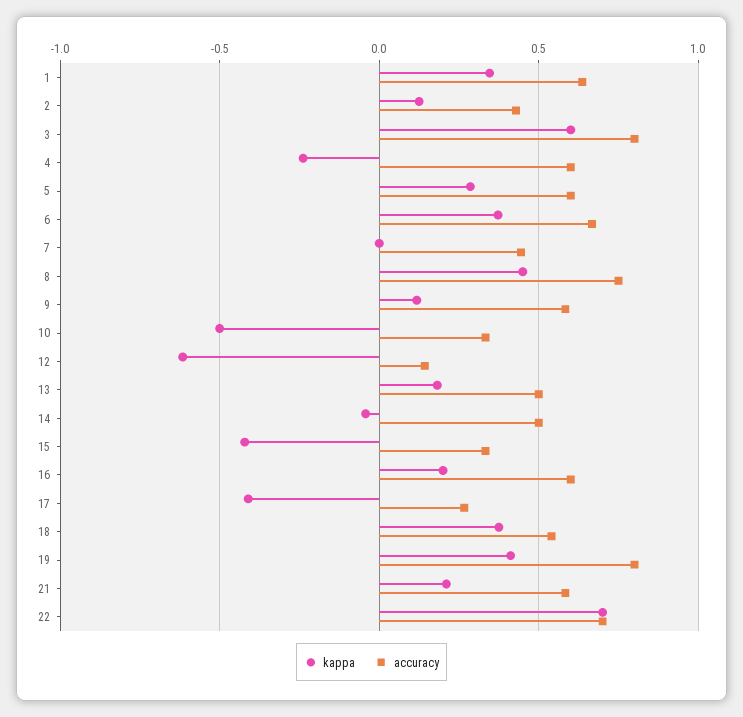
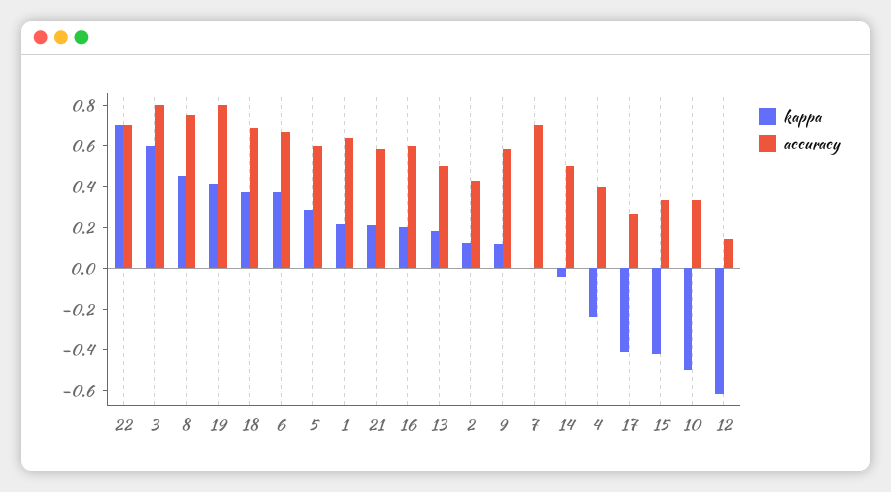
kappa, 1: 0.35 -> 0.2
accuracy, 4: 0.6 -> 0.4
accuracy, 7: 0.45 -> 0.7
accuracy, 18: 0.55 -> 0.7

